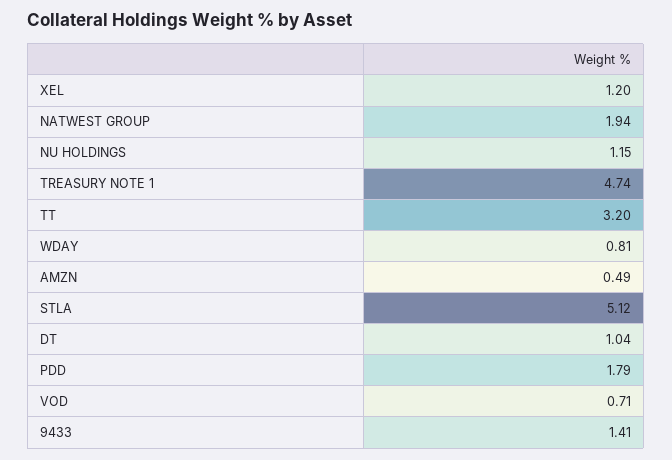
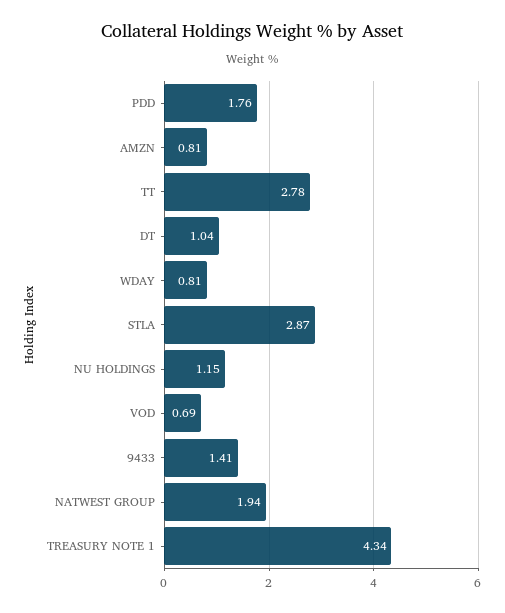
XEL: 1.2 -> none
TREASURY NOTE 1: 4.74 -> 4.34
TT: 3.2 -> 2.78
AMZN: 0.49 -> 0.81
STLA: 5.12 -> 2.87
PDD: 1.79 -> 1.76
VOD: 0.71 -> 0.69

